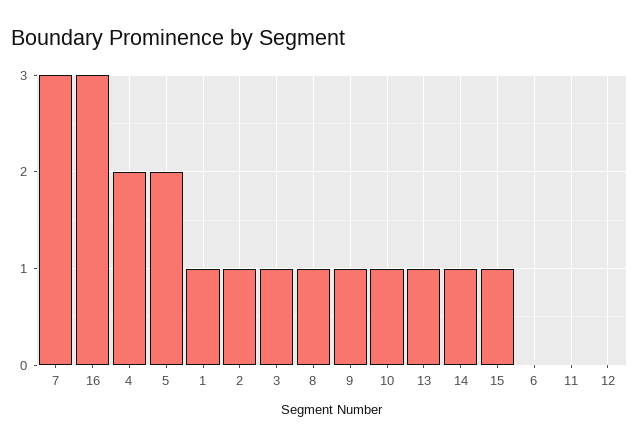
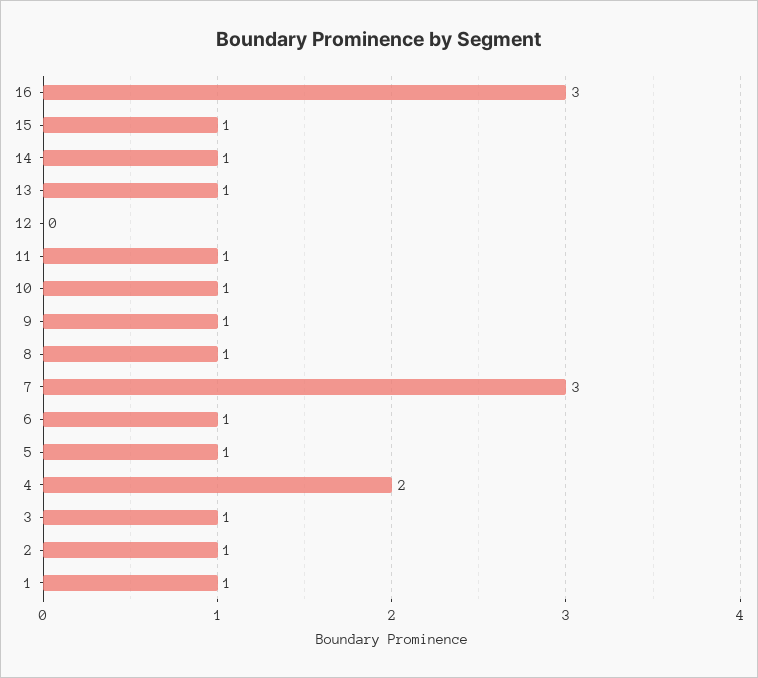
5: 2 -> 1
6: 0 -> 1
11: 0 -> 1

